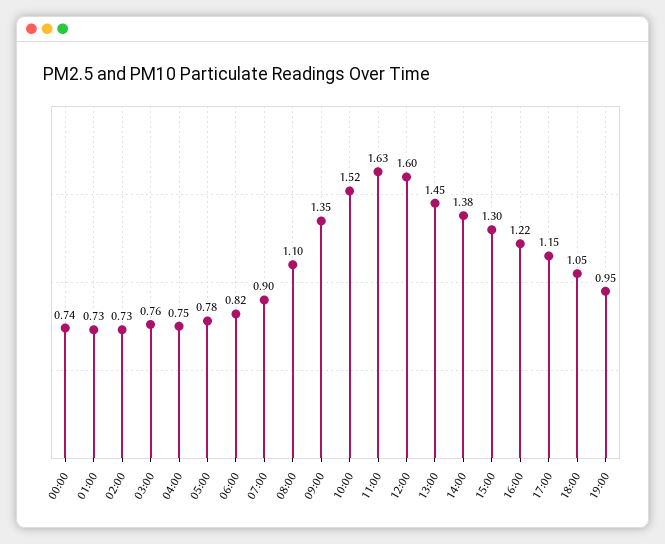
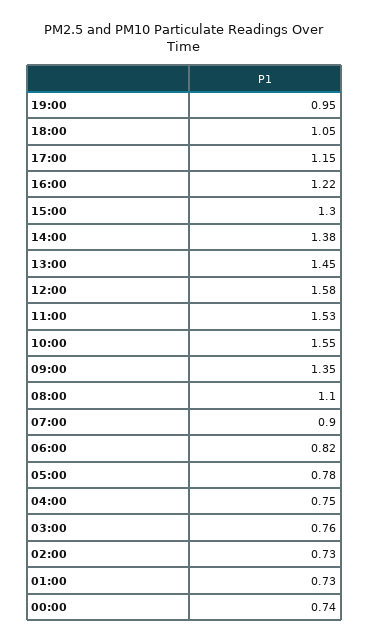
10:00: 1.52 -> 1.55
11:00: 1.63 -> 1.53
12:00: 1.6 -> 1.58

